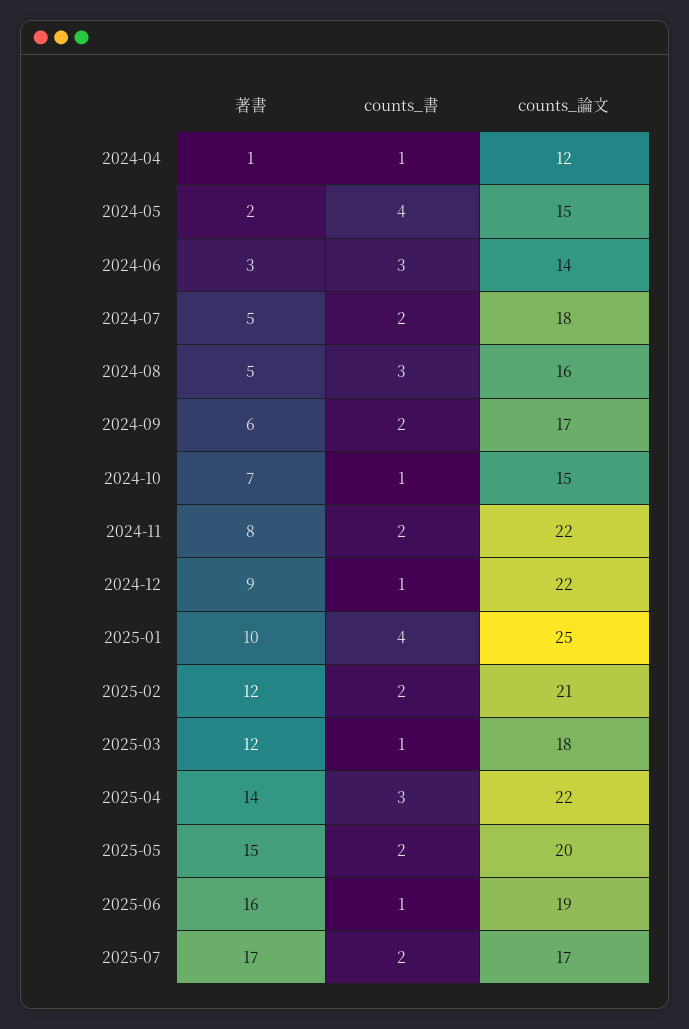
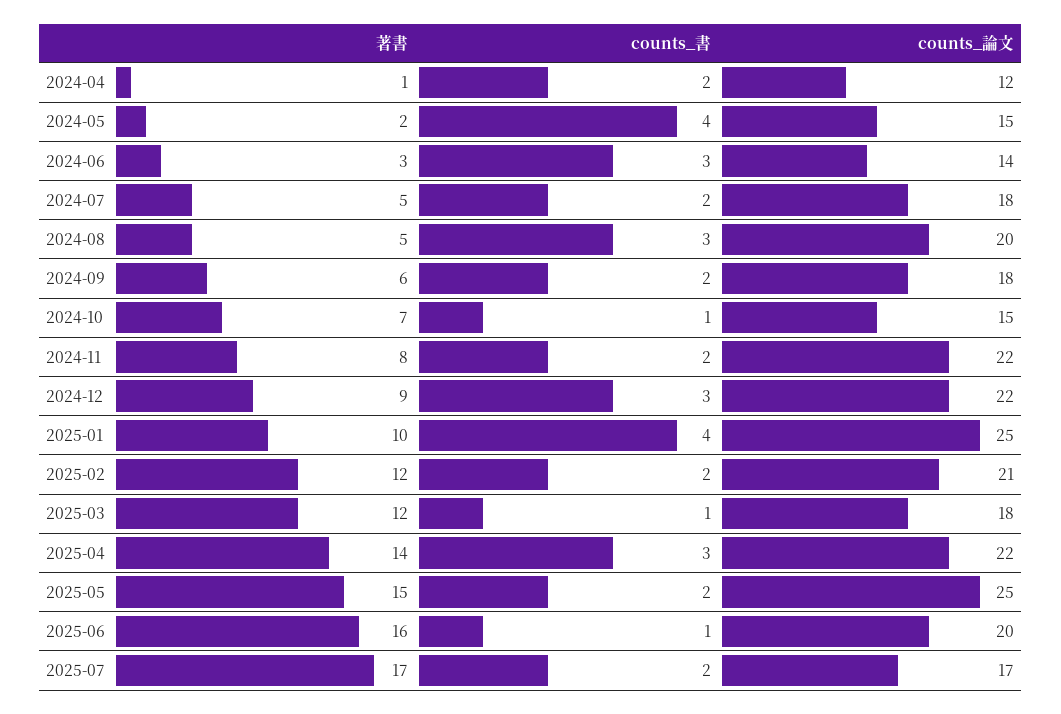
counts_書, 2024-04: 1 -> 2
counts_論文, 2024-08: 16 -> 20
counts_論文, 2024-09: 17 -> 18
counts_書, 2024-12: 1 -> 3
counts_論文, 2025-05: 20 -> 25
counts_論文, 2025-06: 19 -> 20

